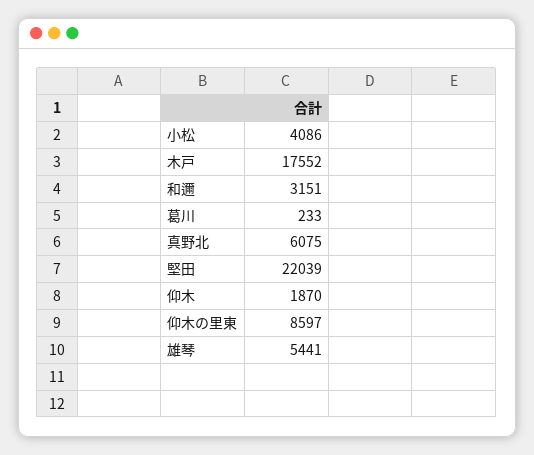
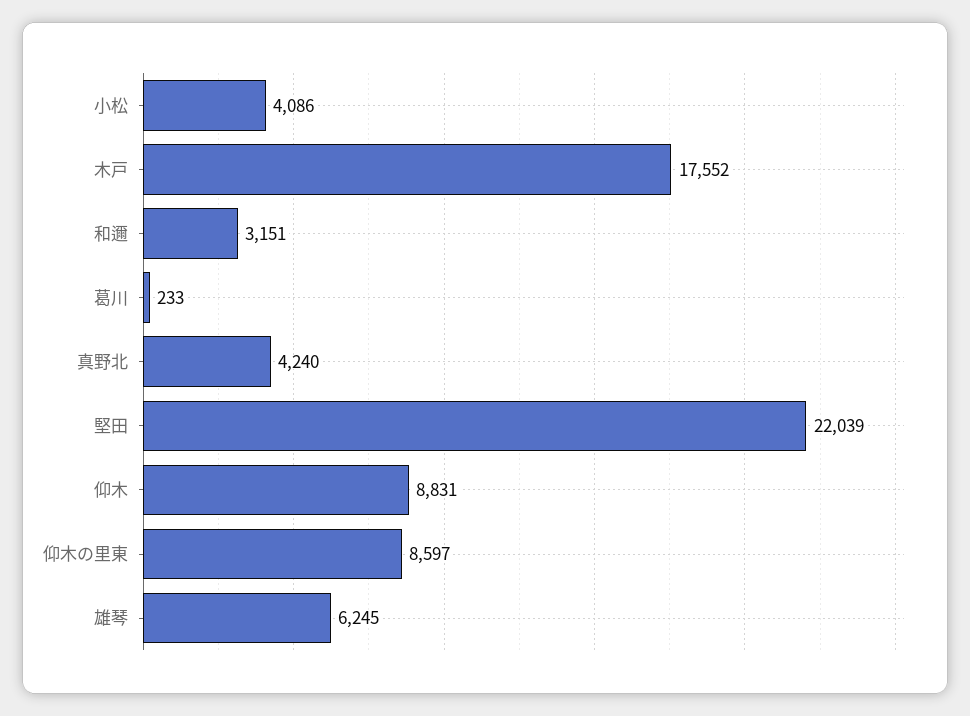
真野北: 6075 -> 4240
仰木: 1870 -> 8831
雄琴: 5441 -> 6245

